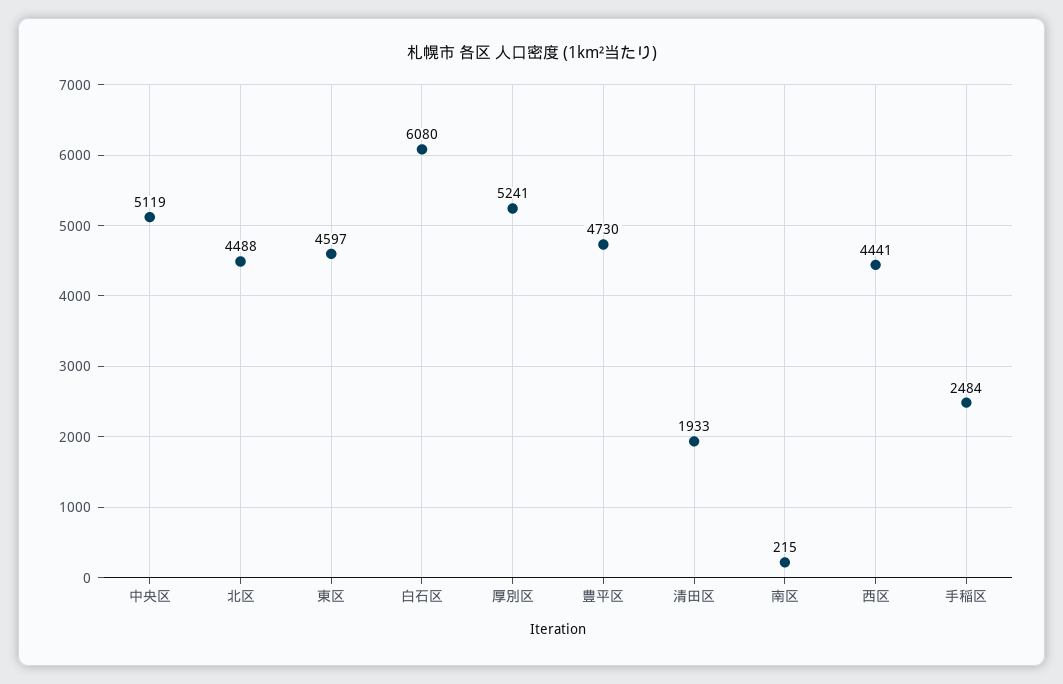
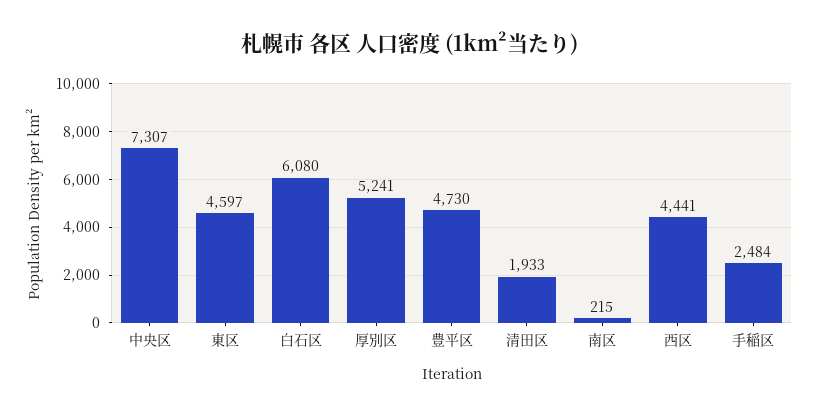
中央区: 5119 -> 7307
北区: 4488 -> none

